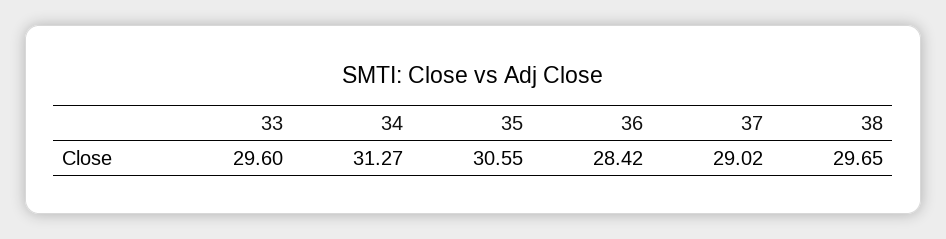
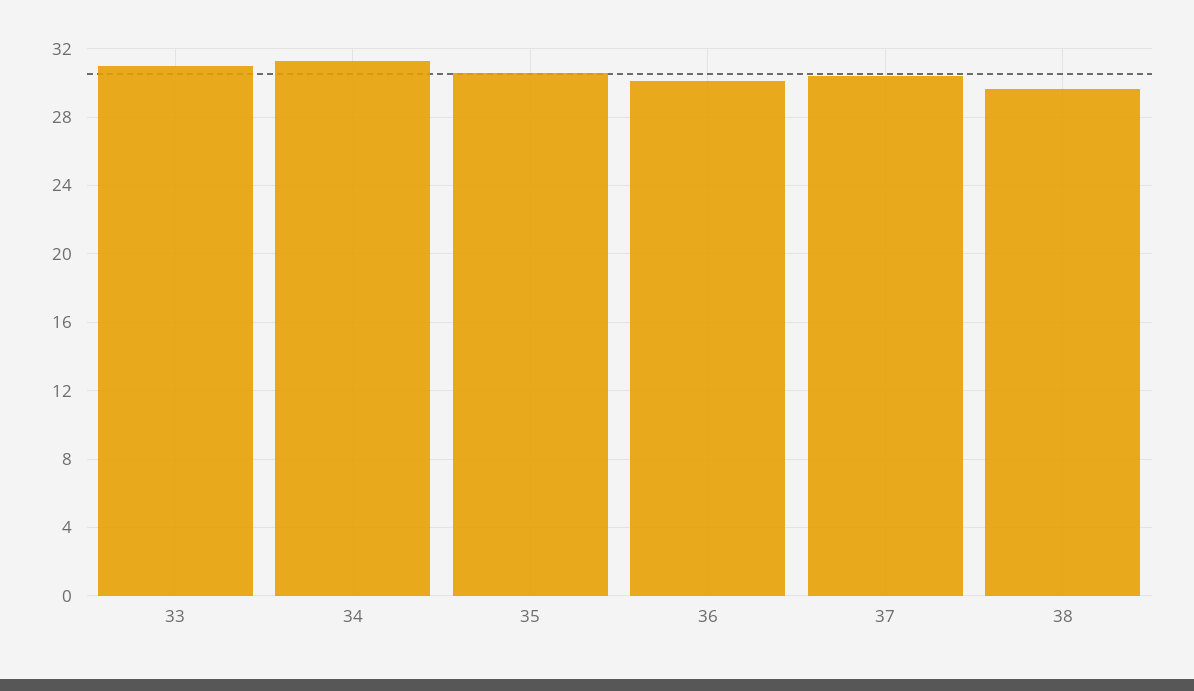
33: 29.6 -> 31
36: 28.42 -> 30
37: 29.02 -> 30.5

